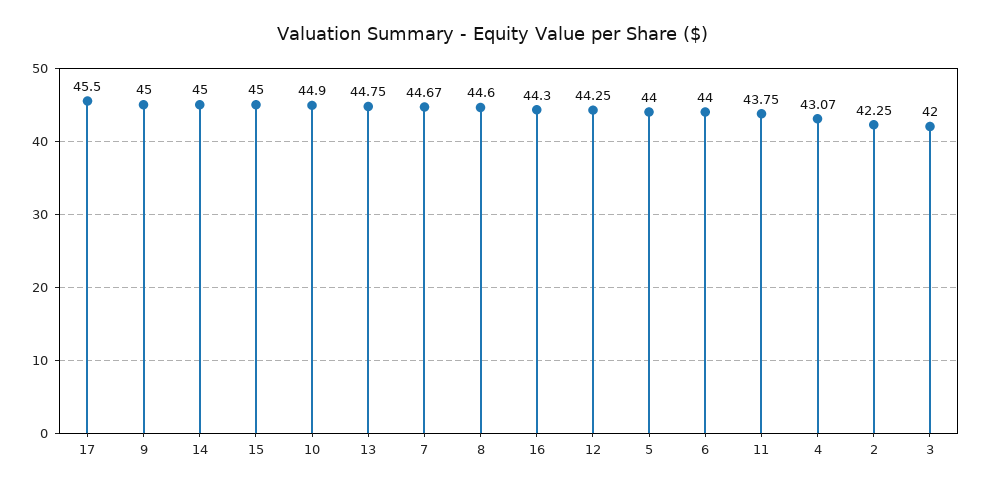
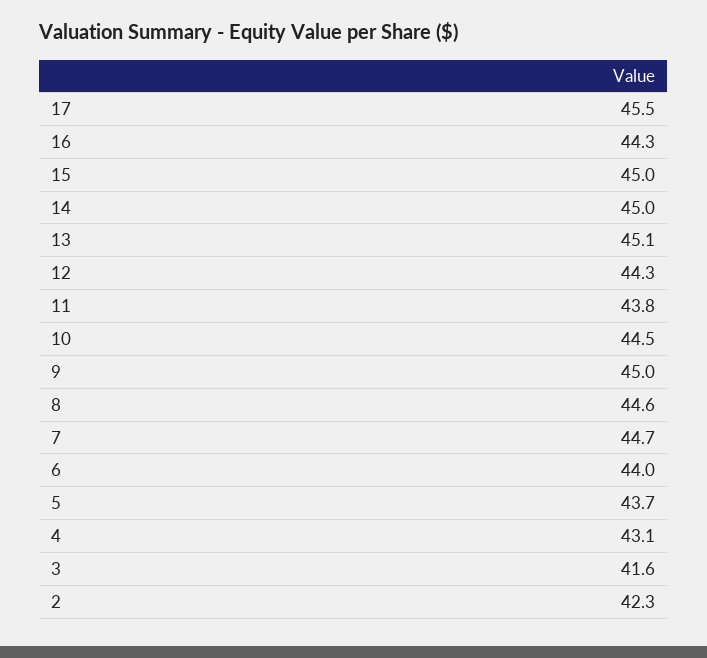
10: 44.9 -> 44.5
13: 44.75 -> 45.1
5: 44 -> 43.7
3: 42 -> 41.6

